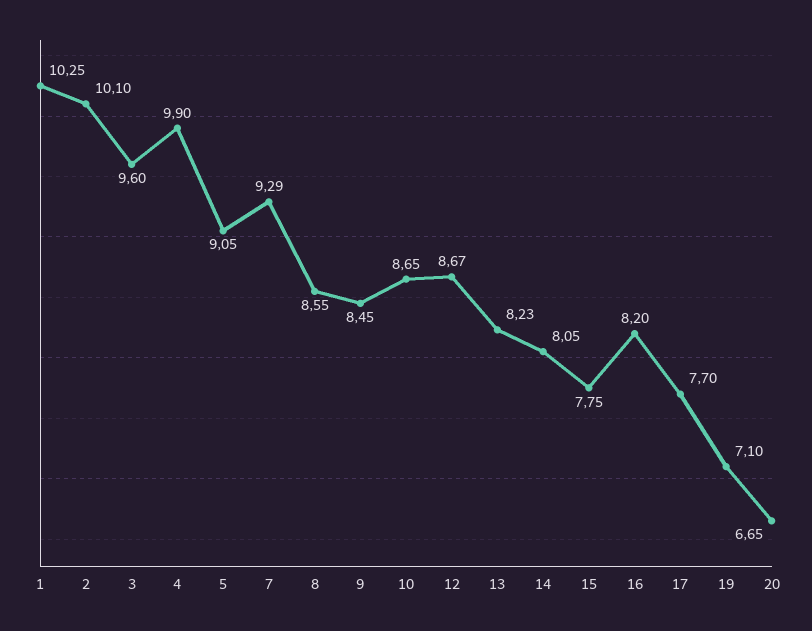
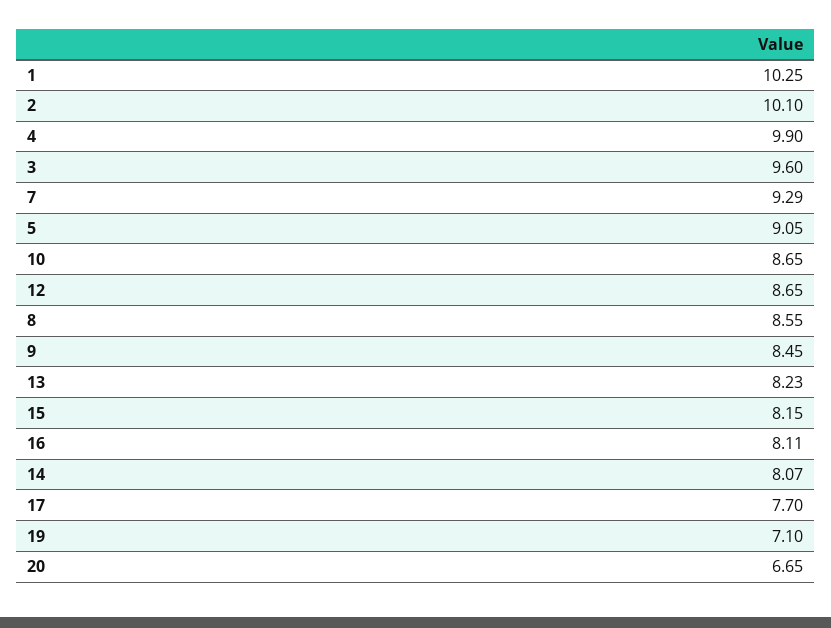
12: 8.67 -> 8.65
14: 8.05 -> 8.07
15: 7.75 -> 8.15
16: 8.2 -> 8.11

